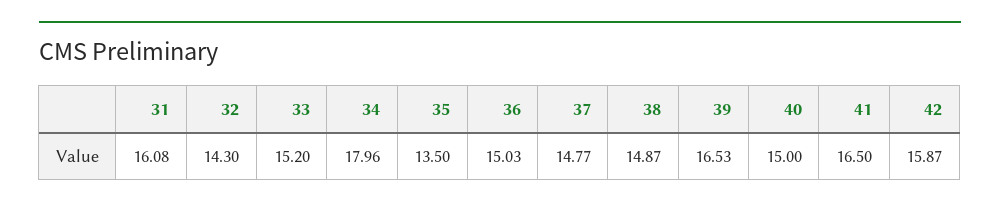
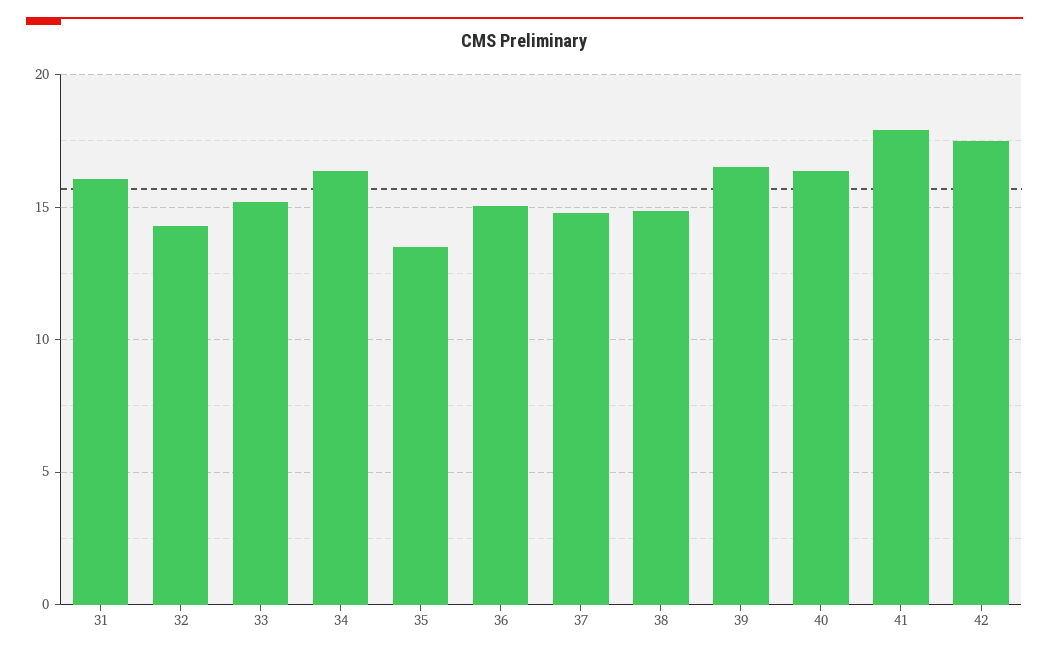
34: 17.96 -> 16.5
40: 15 -> 16.5
41: 16.5 -> 18
42: 15.87 -> 17.5

